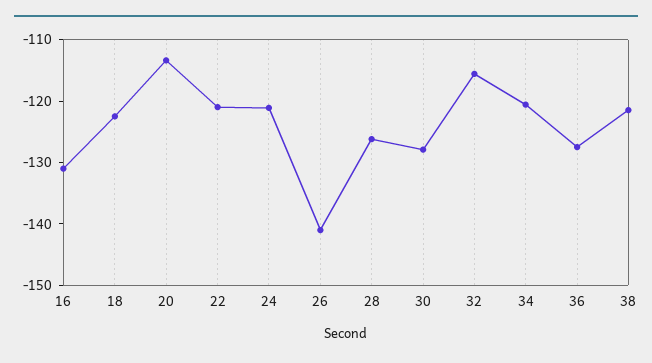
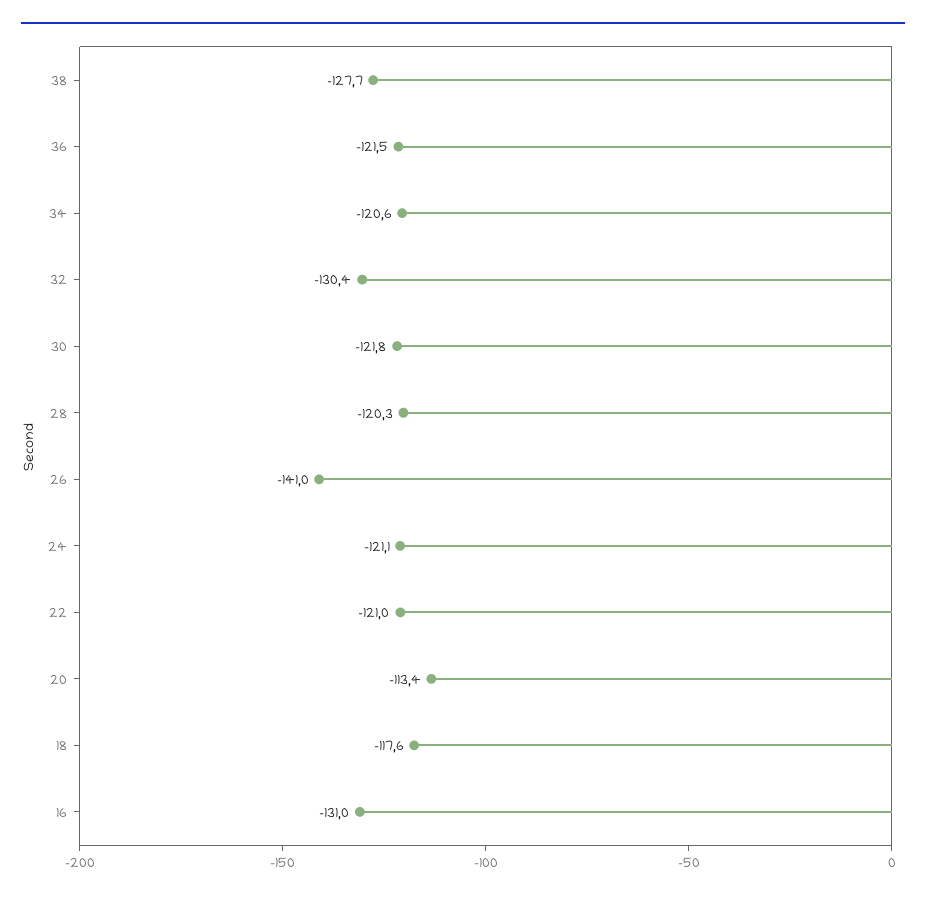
18: -122 -> -117.6
28: -126 -> -120.3
30: -128 -> -121.8
32: -116 -> -130.4
36: -128 -> -121.5
38: -122 -> -127.7

